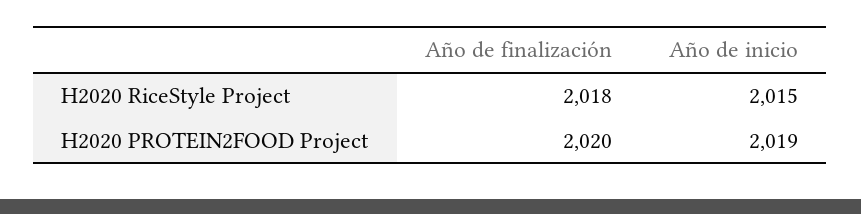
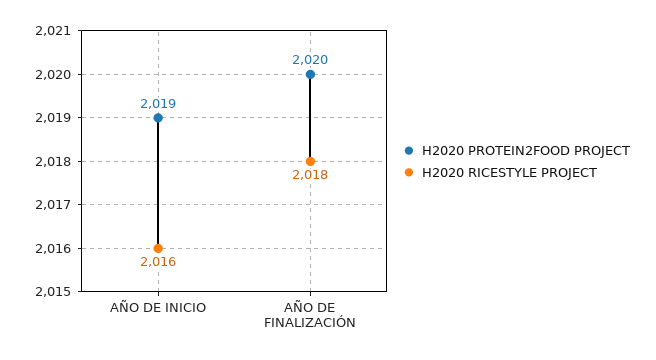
H2020 RiceStyle Project, Año de inicio: 2015 -> 2016

